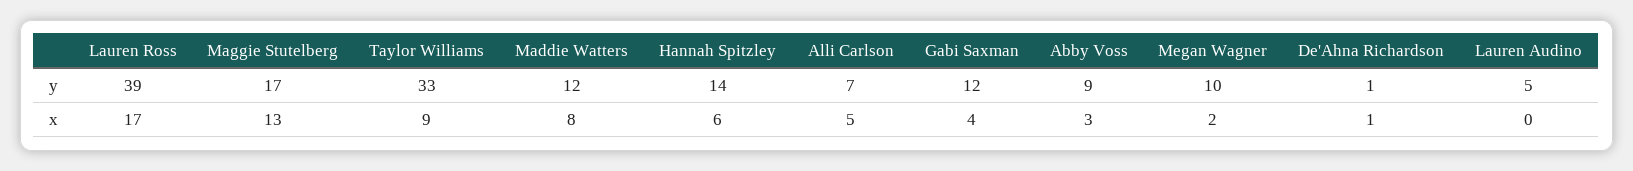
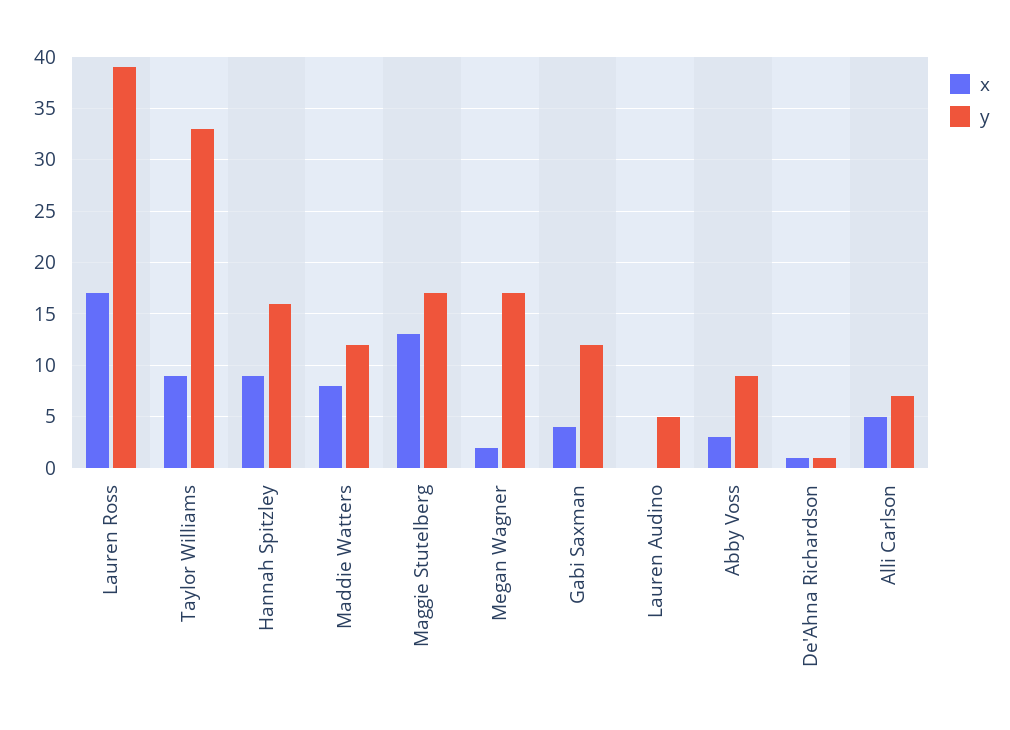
y, Hannah Spitzley: 14 -> 16
y, Megan Wagner: 10 -> 17
x, Hannah Spitzley: 6 -> 9

